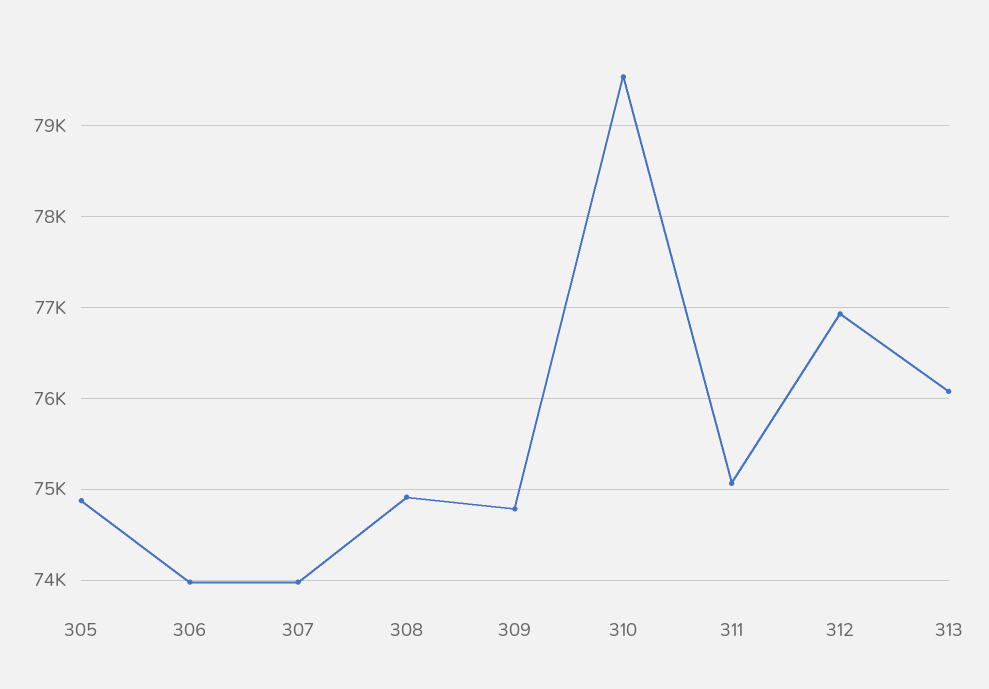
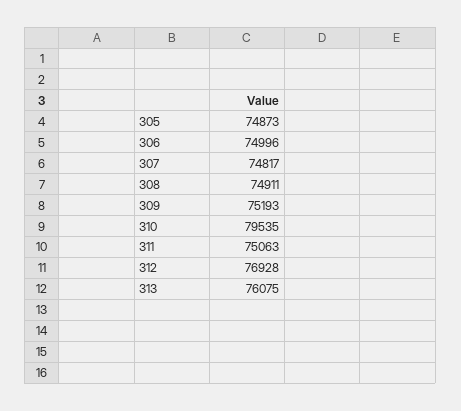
306: 74000 -> 74996
307: 74000 -> 74817
309: 74800 -> 75193

